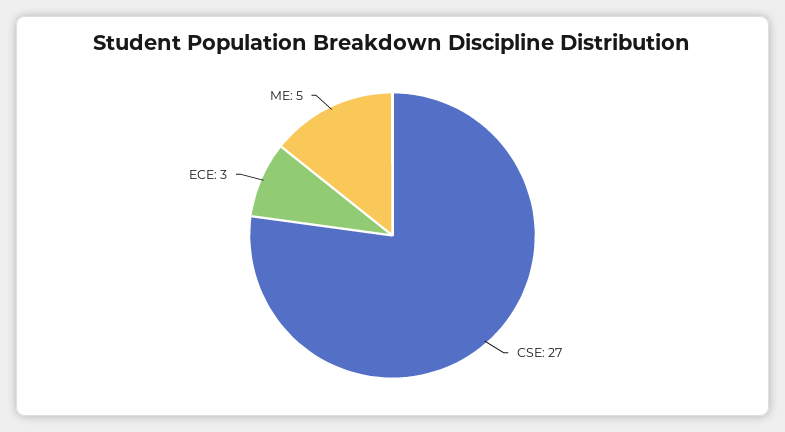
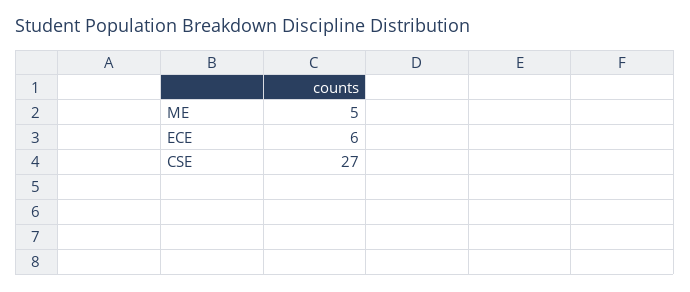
ECE: 3 -> 6

